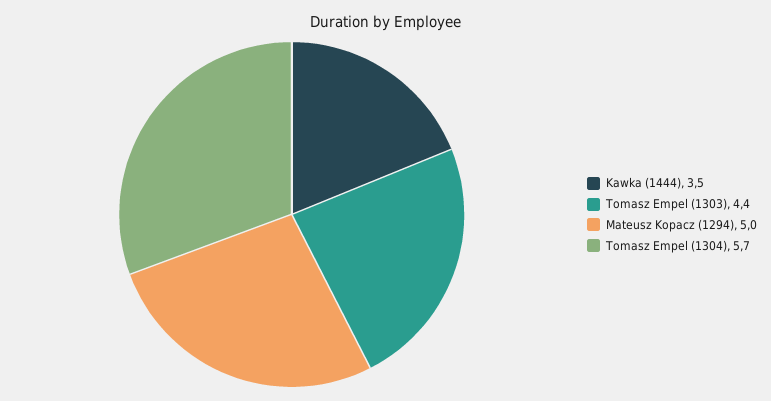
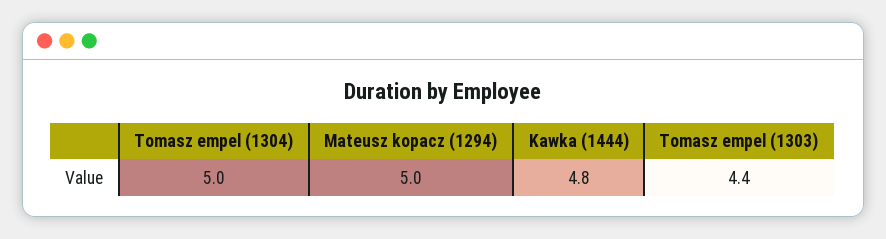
Kawka (1444): 3.5 -> 4.8
Tomasz Empel (1304): 5.7 -> 5

